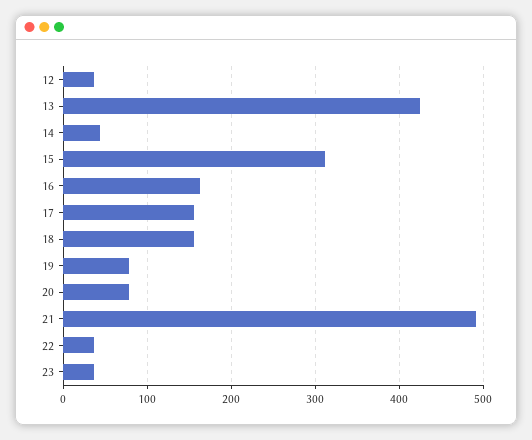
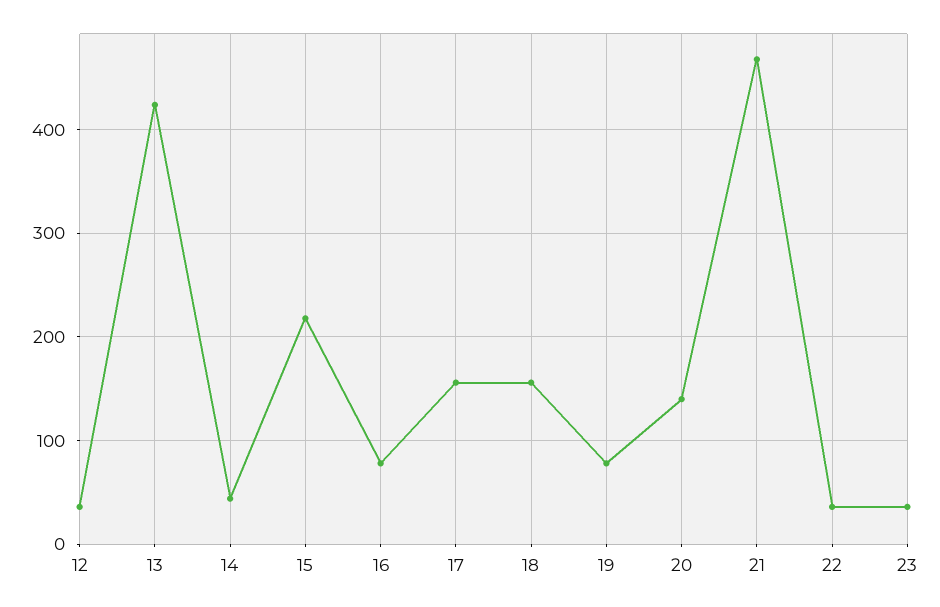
15: 310 -> 220
16: 160 -> 80
20: 80 -> 140
21: 490 -> 470

